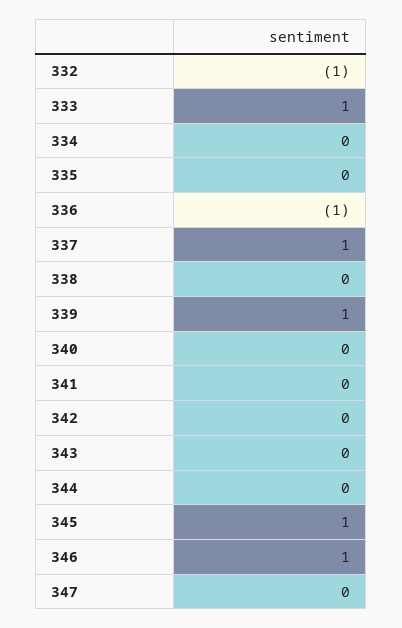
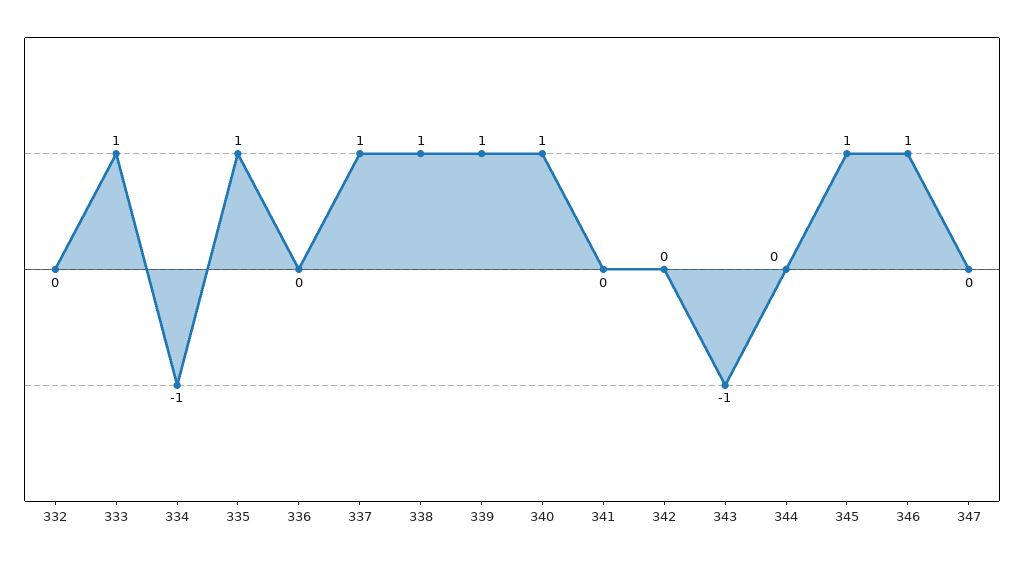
332: -1 -> 0
334: 0 -> -1
335: 0 -> 1
336: -1 -> 0
338: 0 -> 1
340: 0 -> 1
343: 0 -> -1

